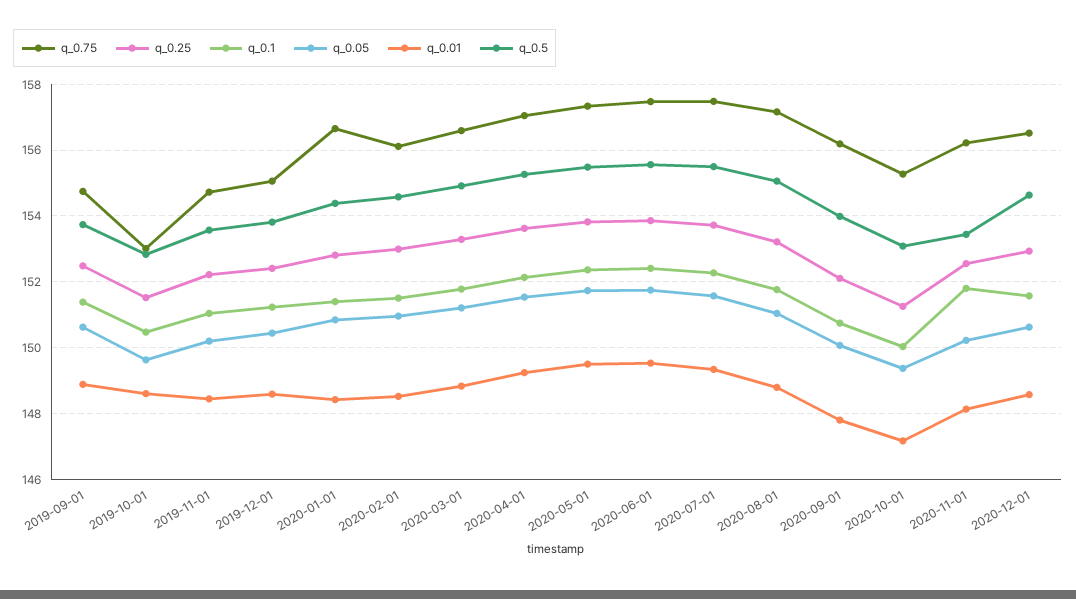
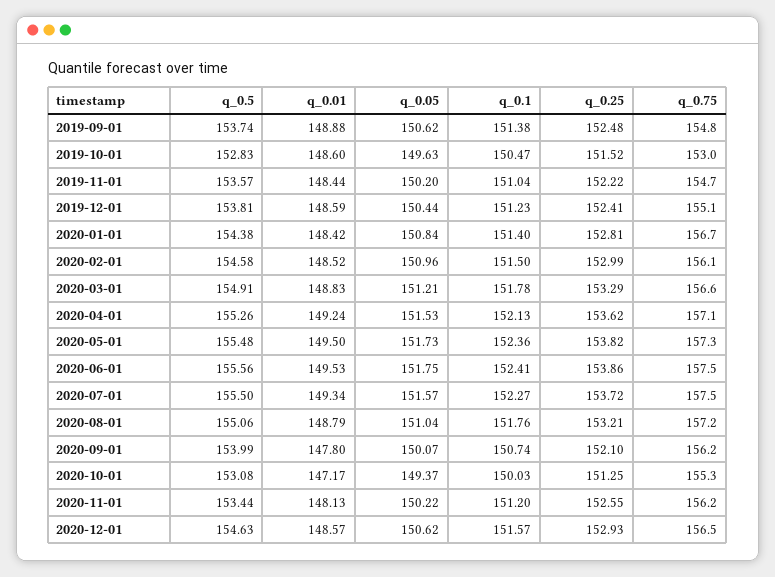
q_0.1, 2020-11-01: 151.8 -> 151.2

